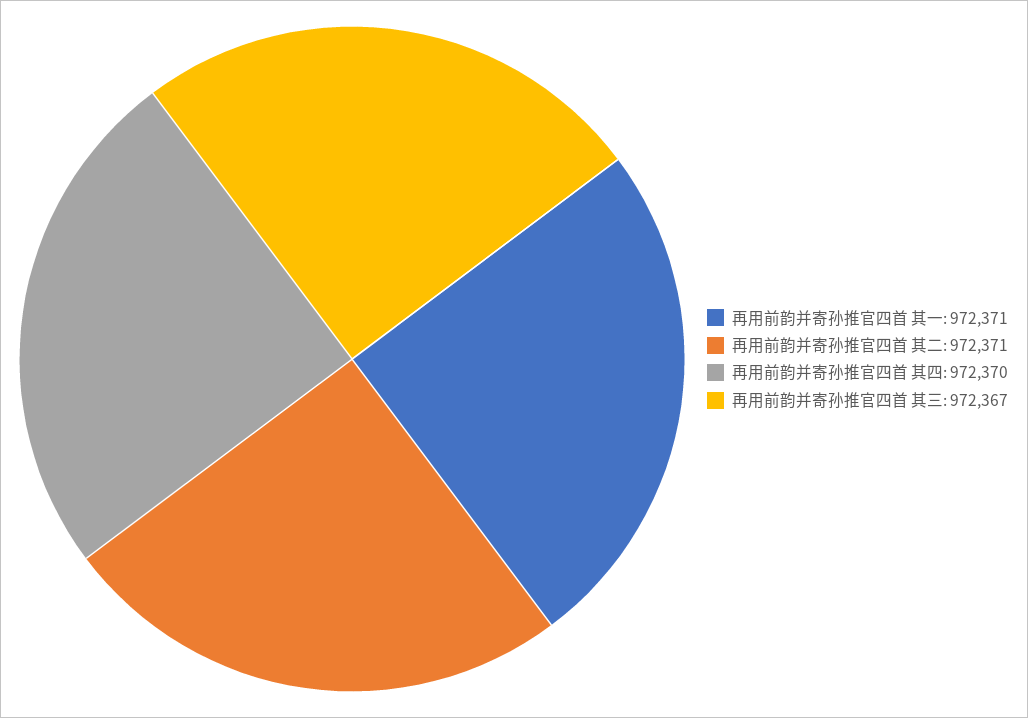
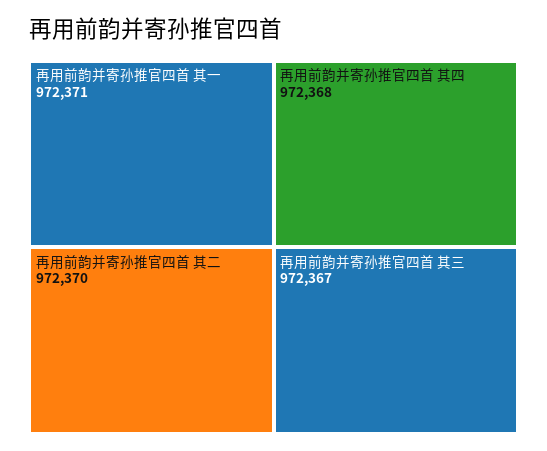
再用前韵并寄孙推官四首 其二: 972371 -> 972370
再用前韵并寄孙推官四首 其四: 972370 -> 972368

